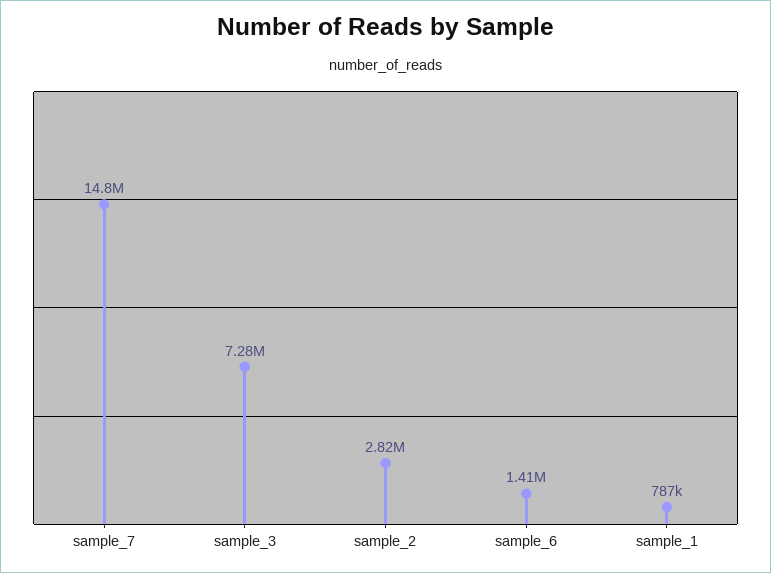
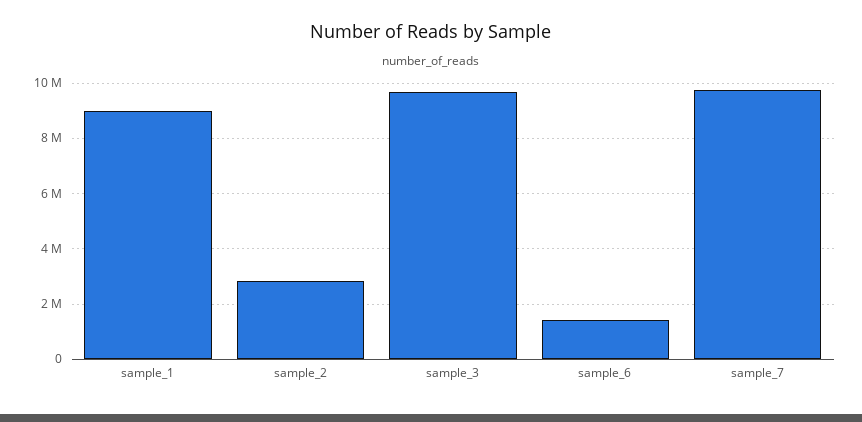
sample_7: 14800000 -> 9750000
sample_3: 7280000 -> 9750000
sample_1: 787000 -> 9000000

